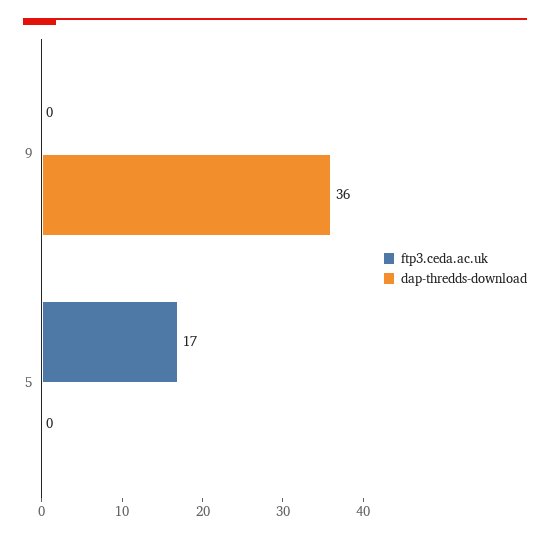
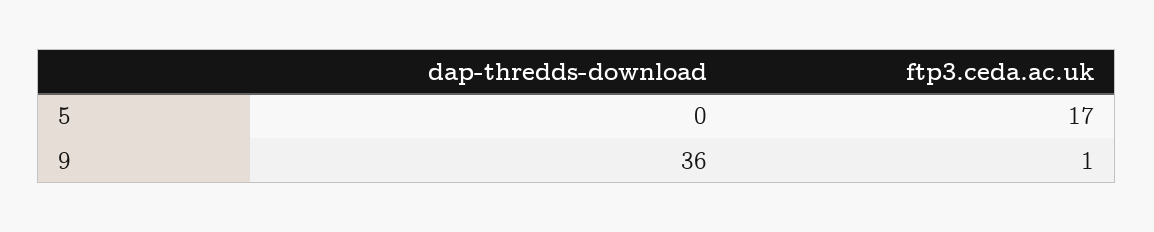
ftp3.ceda.ac.uk, 9: 0 -> 1

